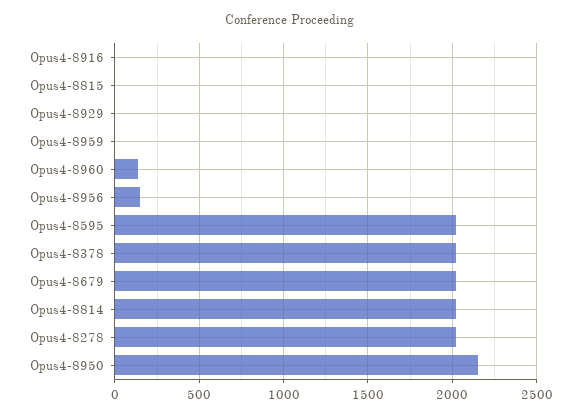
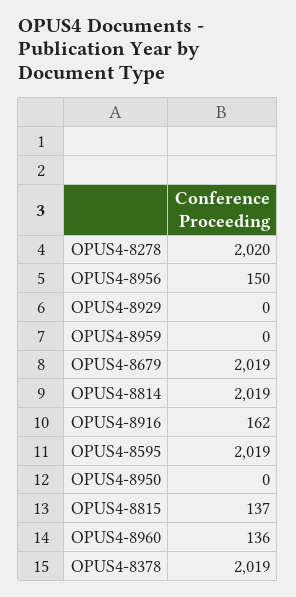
Opus4-8916: 0 -> 162
Opus4-8815: 0 -> 137
Opus4-8950: 2150 -> 0

